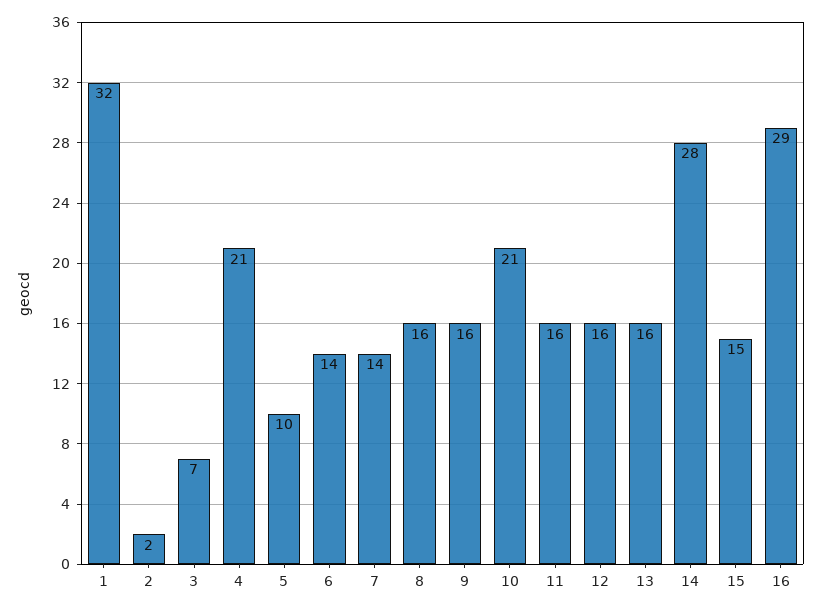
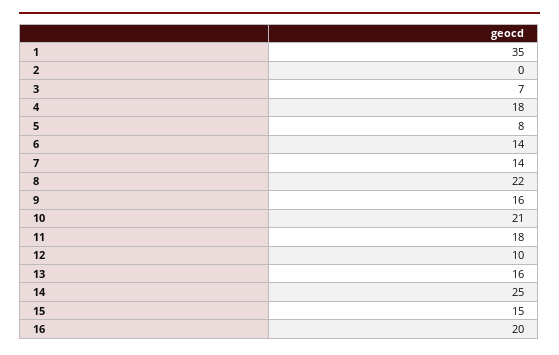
1: 32 -> 35
2: 2 -> 0
4: 21 -> 18
5: 10 -> 8
8: 16 -> 22
11: 16 -> 18
12: 16 -> 10
14: 28 -> 25
16: 29 -> 20

